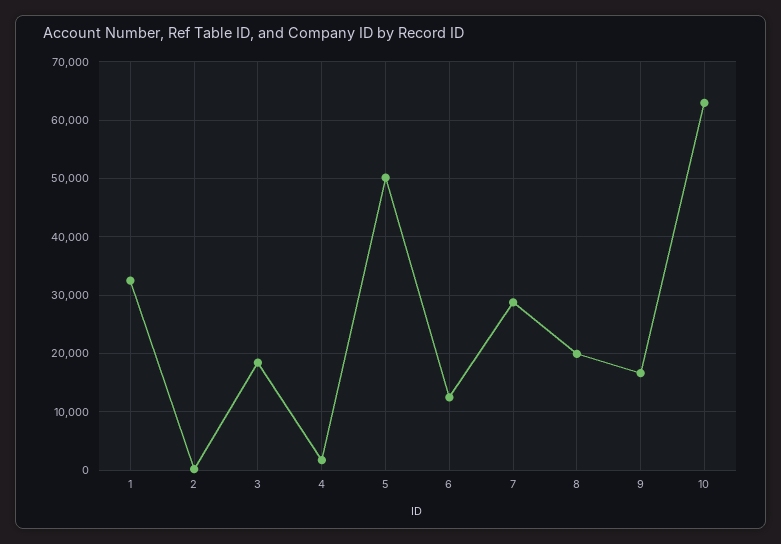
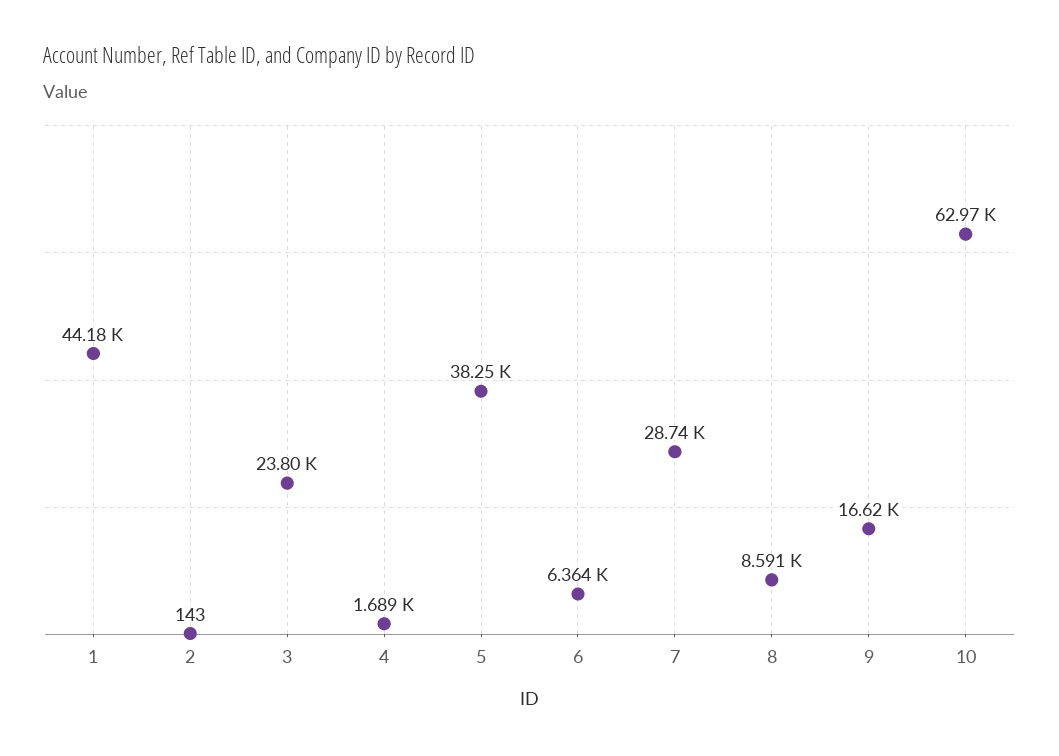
1: 32000 -> 44180
3: 18000 -> 23800
5: 50000 -> 38250
6: 12000 -> 6364
8: 20000 -> 8591

